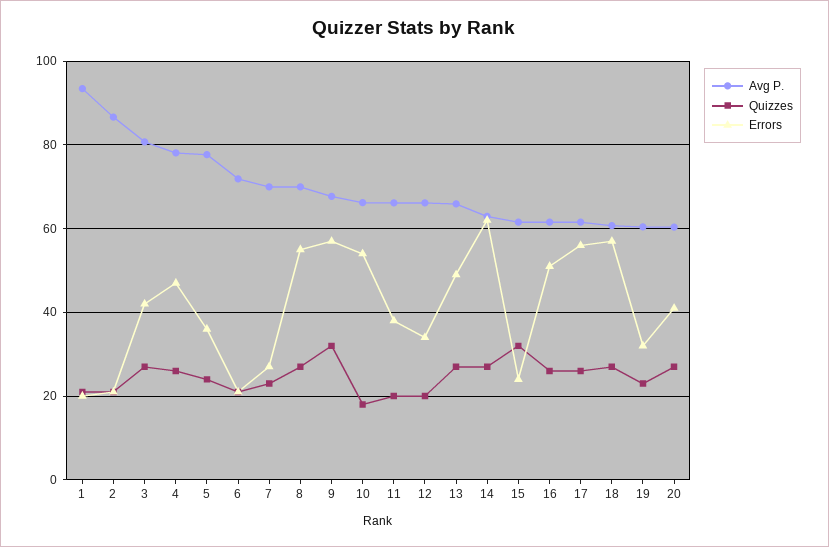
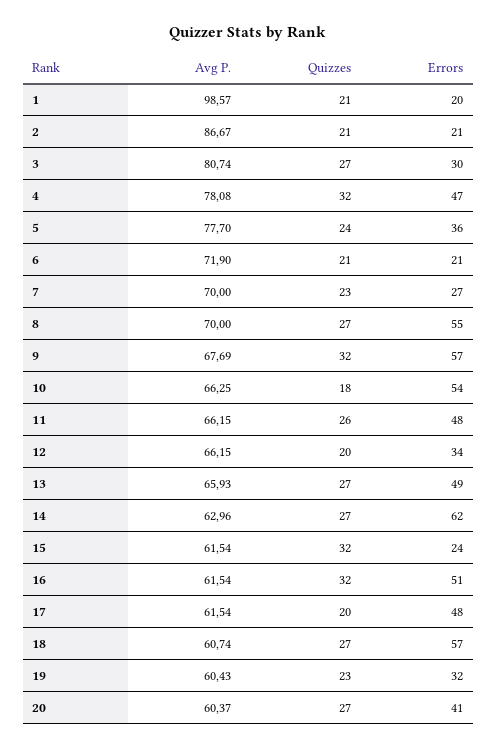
Avg P., 1: 94 -> 98.57
Errors, 3: 42 -> 30
Quizzes, 4: 26 -> 32
Quizzes, 11: 20 -> 26
Errors, 11: 38 -> 48
Quizzes, 16: 26 -> 32
Quizzes, 17: 26 -> 20
Errors, 17: 56 -> 48

